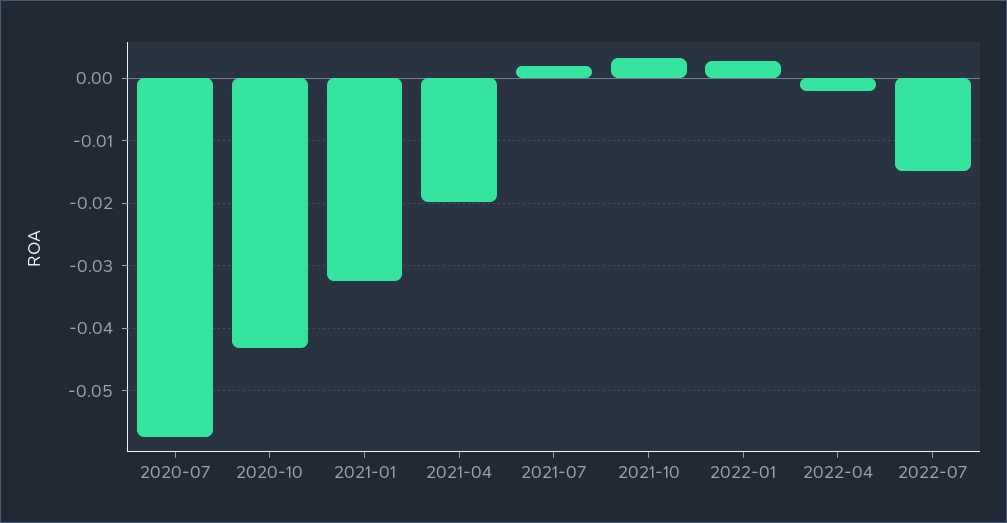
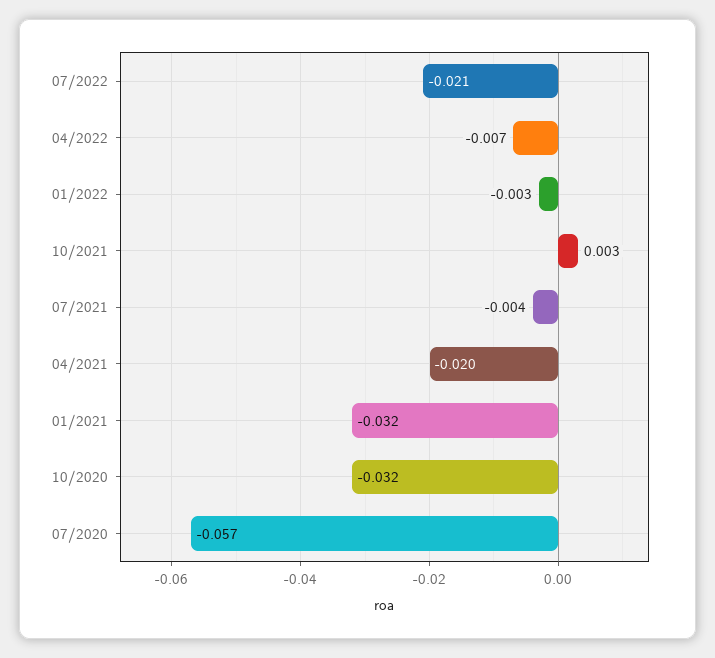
2020-10: -0.043 -> -0.032
2021-07: 0.002 -> -0.004
2022-01: 0.003 -> -0.003
2022-04: -0.002 -> -0.007
2022-07: -0.015 -> -0.021

